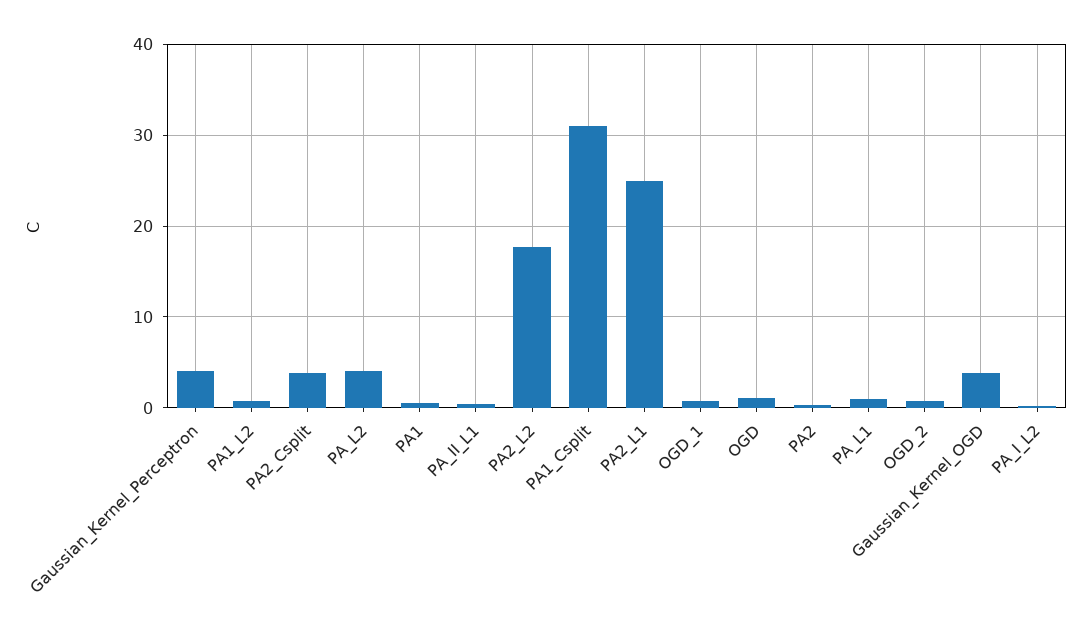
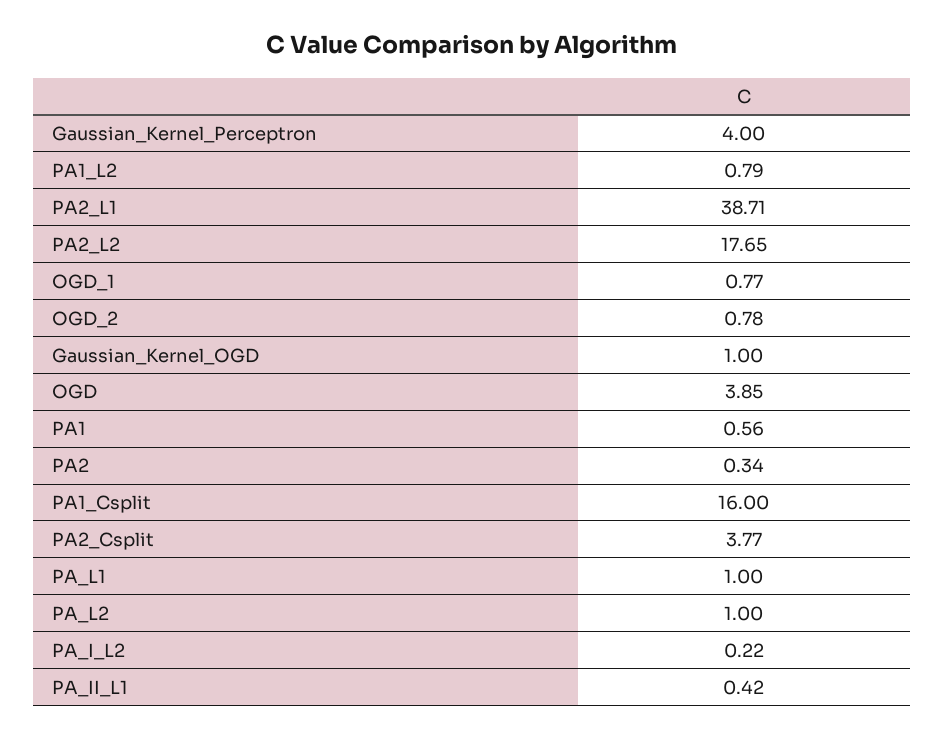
PA_L2: 4 -> 1
PA1_Csplit: 31 -> 16
PA2_L1: 25 -> 38.71
OGD: 1 -> 3.85
Gaussian_Kernel_OGD: 4 -> 1

